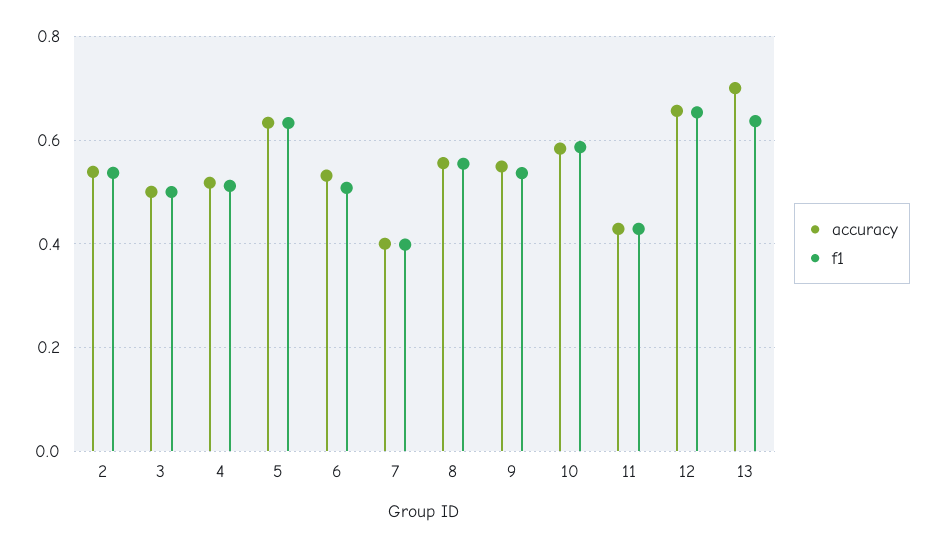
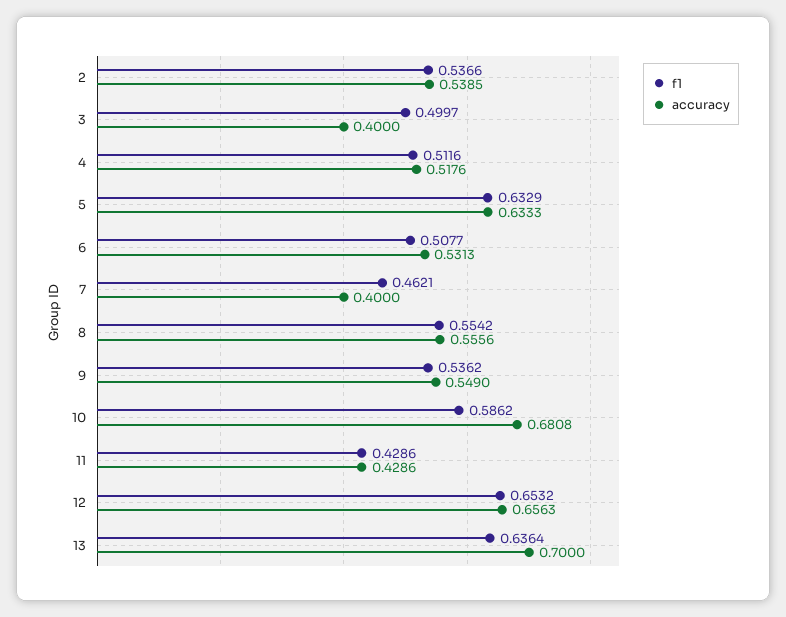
accuracy, 3: 0.5 -> 0.4
f1, 7: 0.4 -> 0.4621
accuracy, 10: 0.58 -> 0.6808

